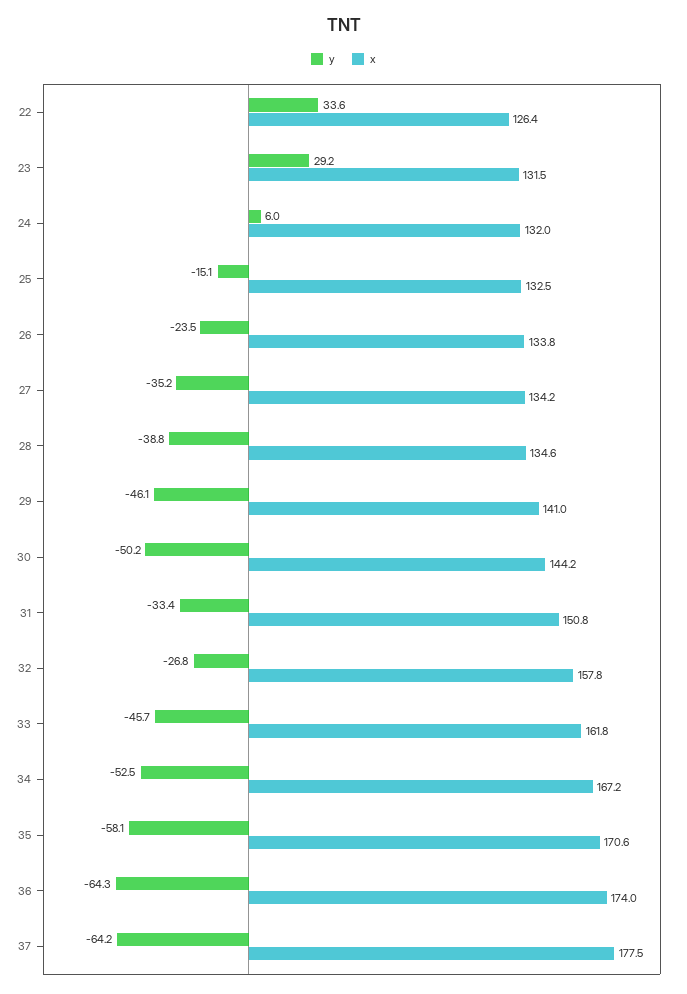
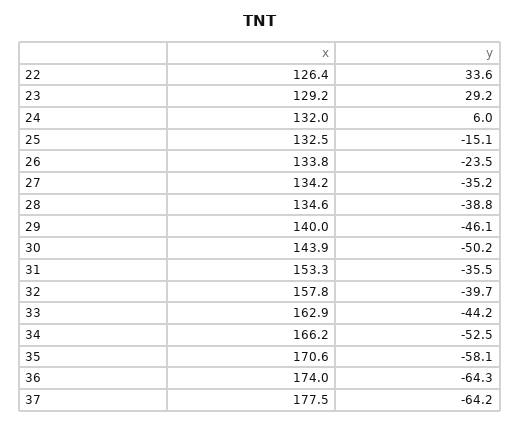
x, 23: 131.5 -> 129.2
x, 29: 141 -> 140
x, 30: 144.2 -> 143.9
y, 31: -33.4 -> -35.5
x, 31: 150.8 -> 153.3
y, 32: -26.8 -> -39.7
y, 33: -45.7 -> -44.2
x, 33: 161.8 -> 162.9
x, 34: 167.2 -> 166.2

